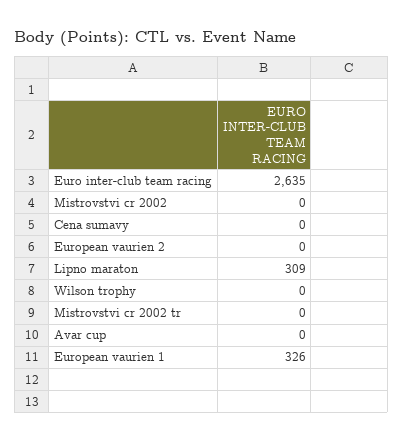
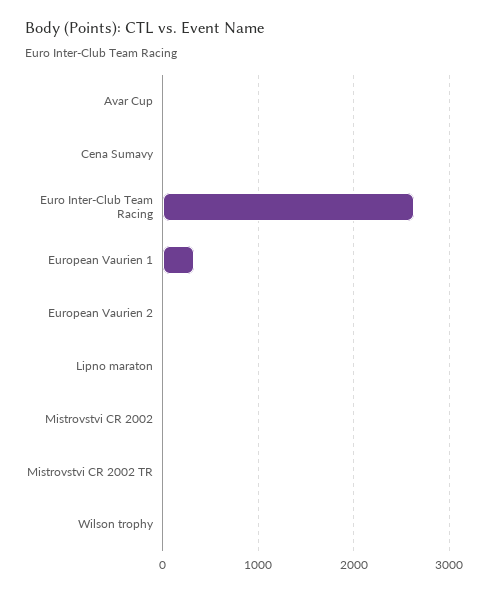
Lipno maraton: 309 -> 0

